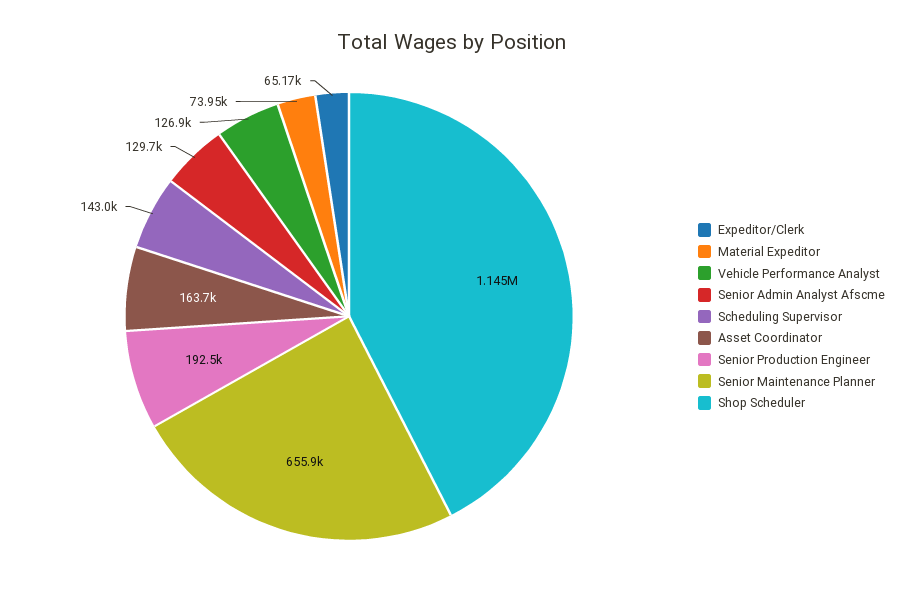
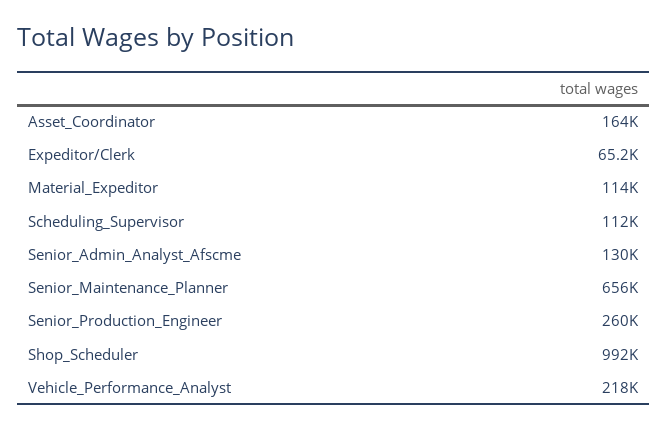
Material Expeditor: 73950 -> 114000
Vehicle Performance Analyst: 126900 -> 218000
Scheduling Supervisor: 143000 -> 112000
Senior Production Engineer: 192500 -> 260000
Shop Scheduler: 1145000 -> 992000

